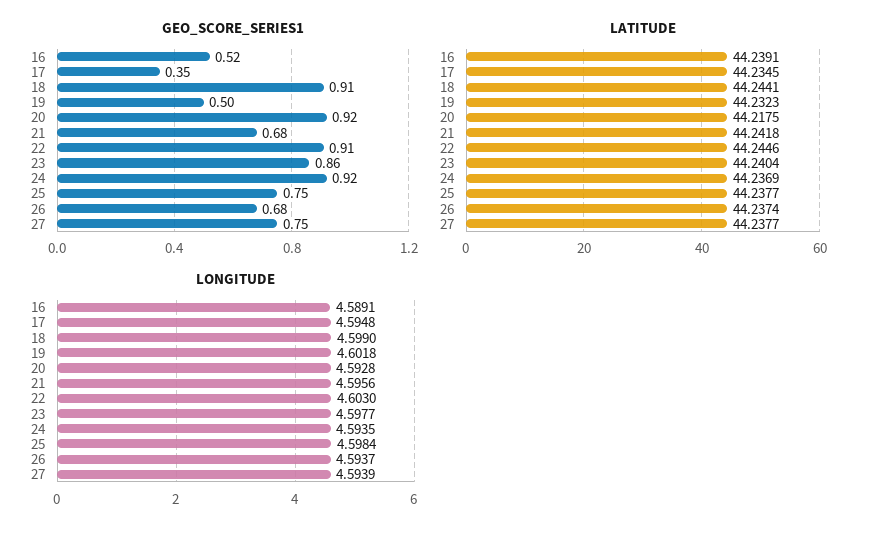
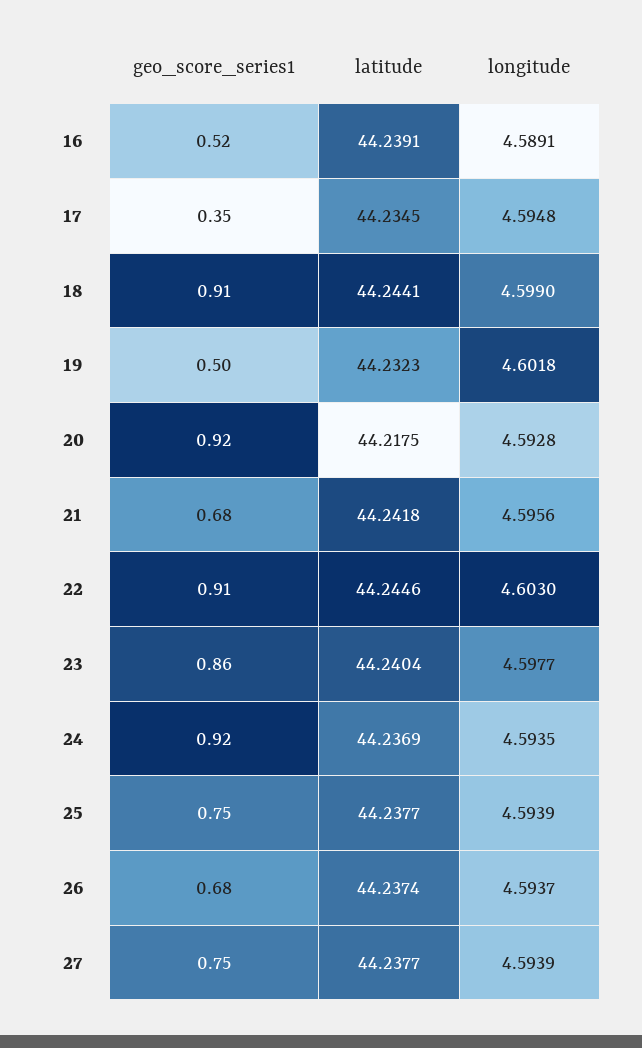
LONGITUDE, 25: 4.5984 -> 4.5939

